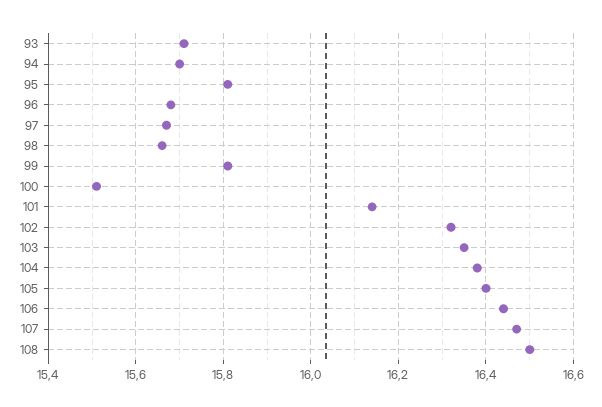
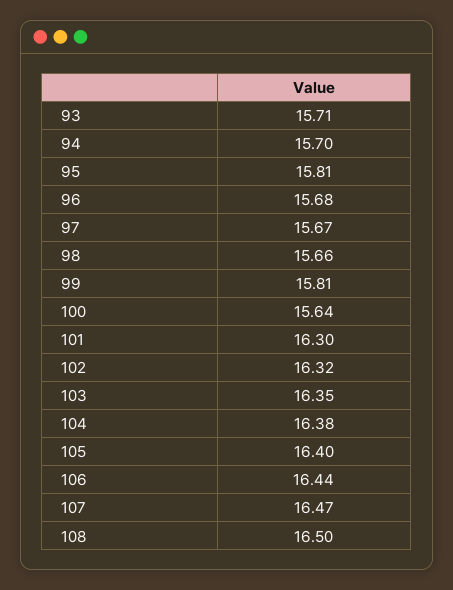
100: 15.5 -> 15.64
101: 16.15 -> 16.3

